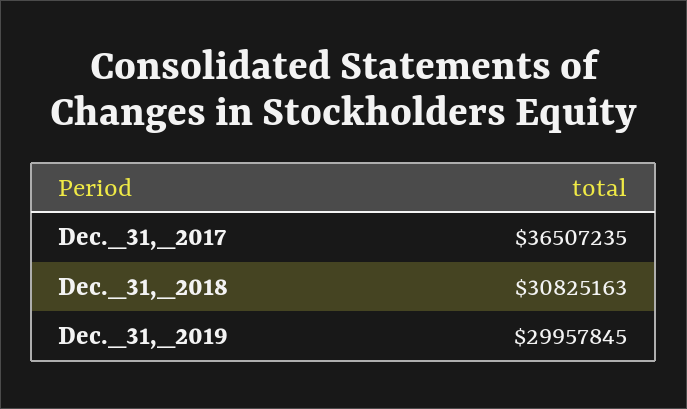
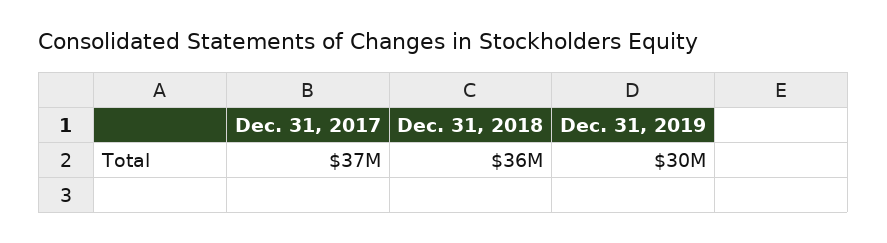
Dec._31,_2018: 30825163 -> 36000000

